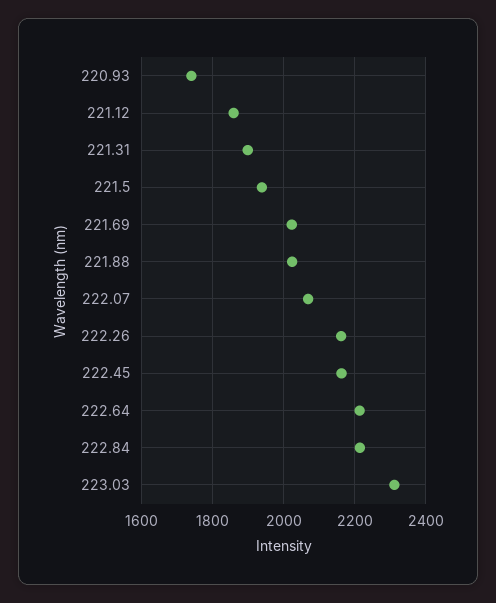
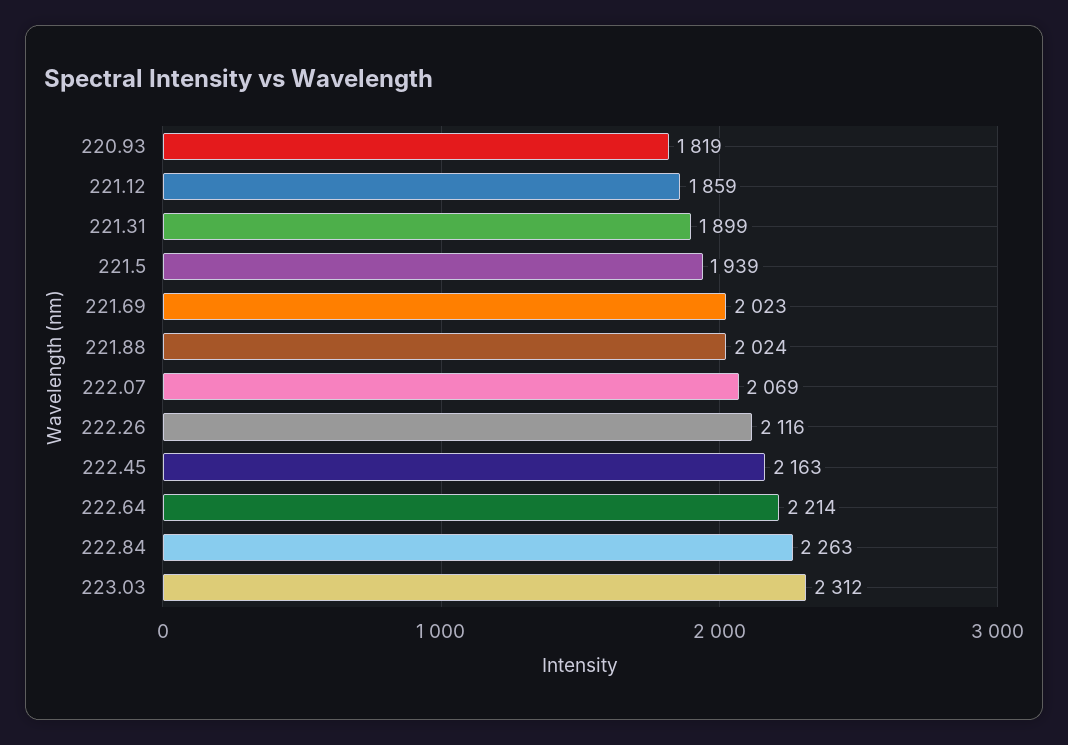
220.93: 1740 -> 1819
222.26: 2160 -> 2116
222.84: 2220 -> 2263

